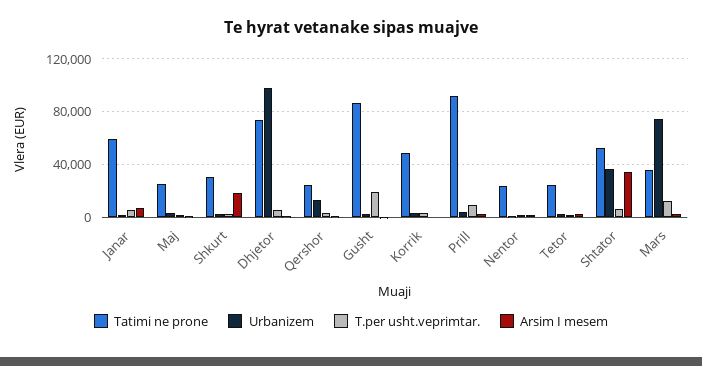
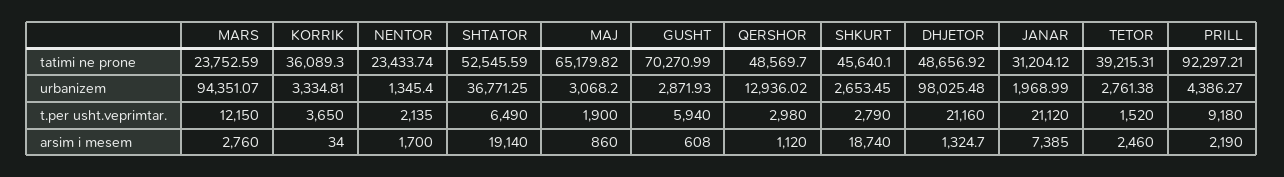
Tatimi ne prone, Janar: 60000 -> 31204.12
T.per usht.veprimtar., Janar: 5000 -> 21120
Tatimi ne prone, Maj: 25000 -> 65179.82
Tatimi ne prone, Shkurt: 30000 -> 45640.1
Tatimi ne prone, Dhjetor: 75000 -> 48656.92
T.per usht.veprimtar., Dhjetor: 5000 -> 21160
Tatimi ne prone, Qershor: 25000 -> 48569.7
Tatimi ne prone, Gusht: 85000 -> 70270.99
T.per usht.veprimtar., Gusht: 20000 -> 5940
Tatimi ne prone, Korrik: 50000 -> 36089.3
Tatimi ne prone, Tetor: 25000 -> 39215.31
Arsim I mesem, Shtator: 35000 -> 19140
Tatimi ne prone, Mars: 35000 -> 23752.59
Urbanizem, Mars: 75000 -> 94351.07

